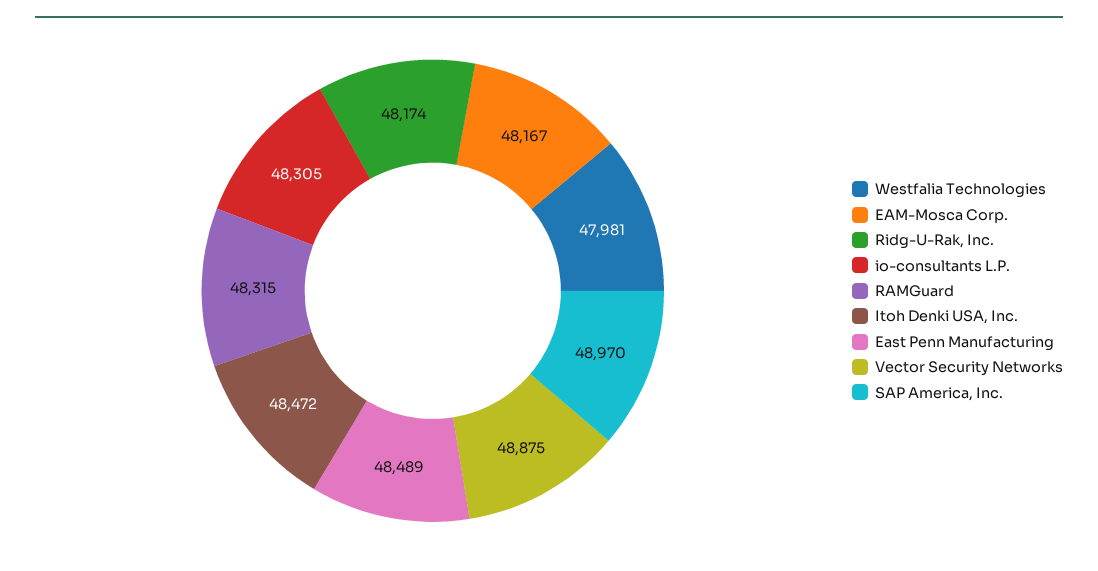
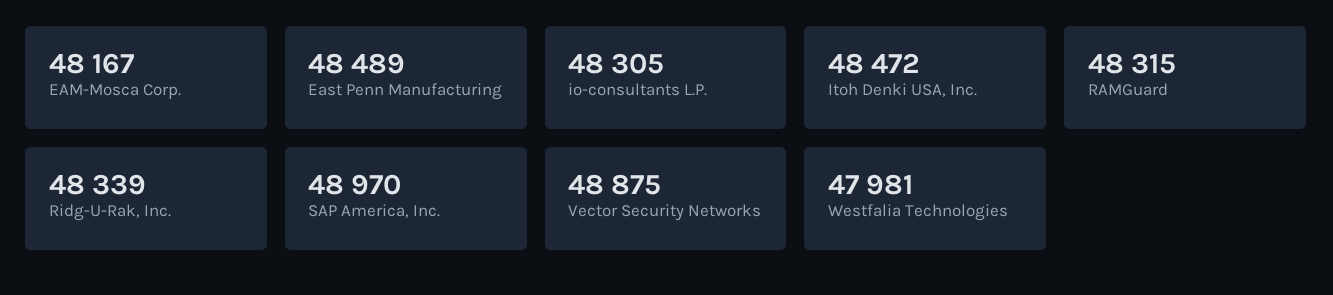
Ridg-U-Rak, Inc.: 48174 -> 48339

